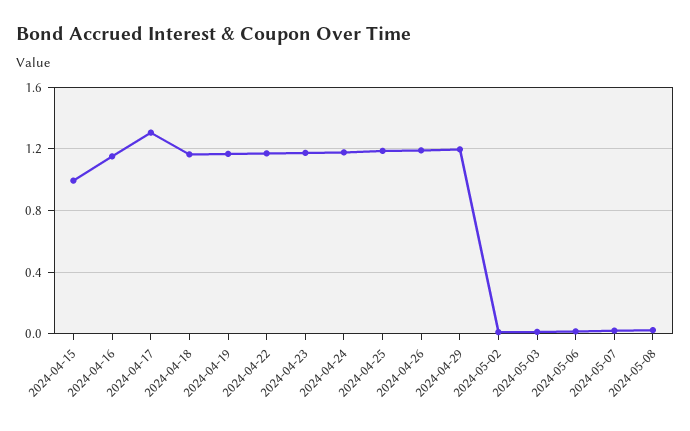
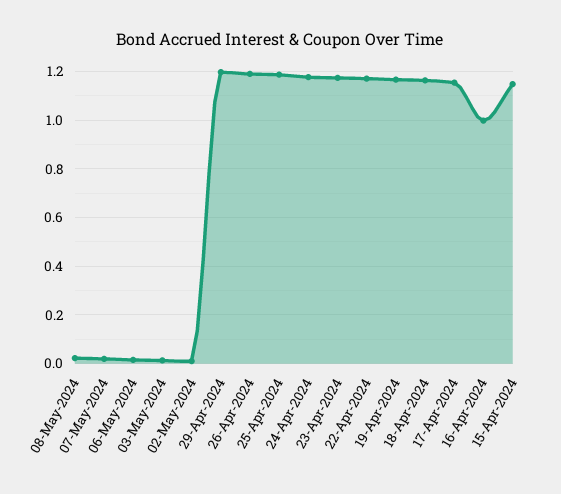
2024-04-15: 1 -> 1.15
2024-04-16: 1.15 -> 1
2024-04-17: 1.3 -> 1.15

